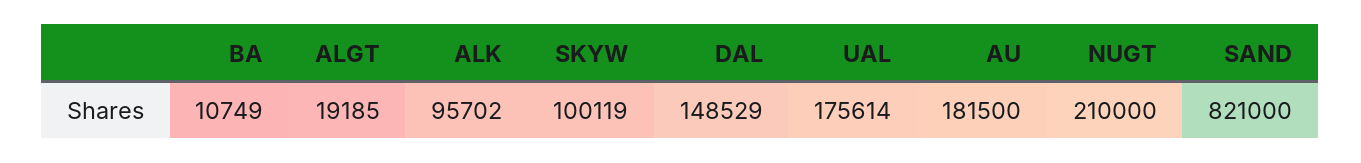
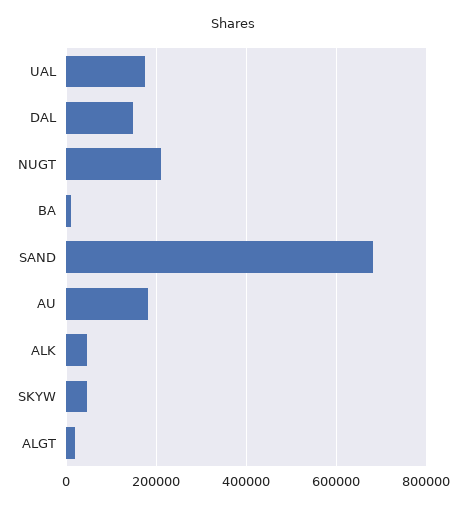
ALK: 95702 -> 40000
SKYW: 100119 -> 40000
SAND: 821000 -> 680000

